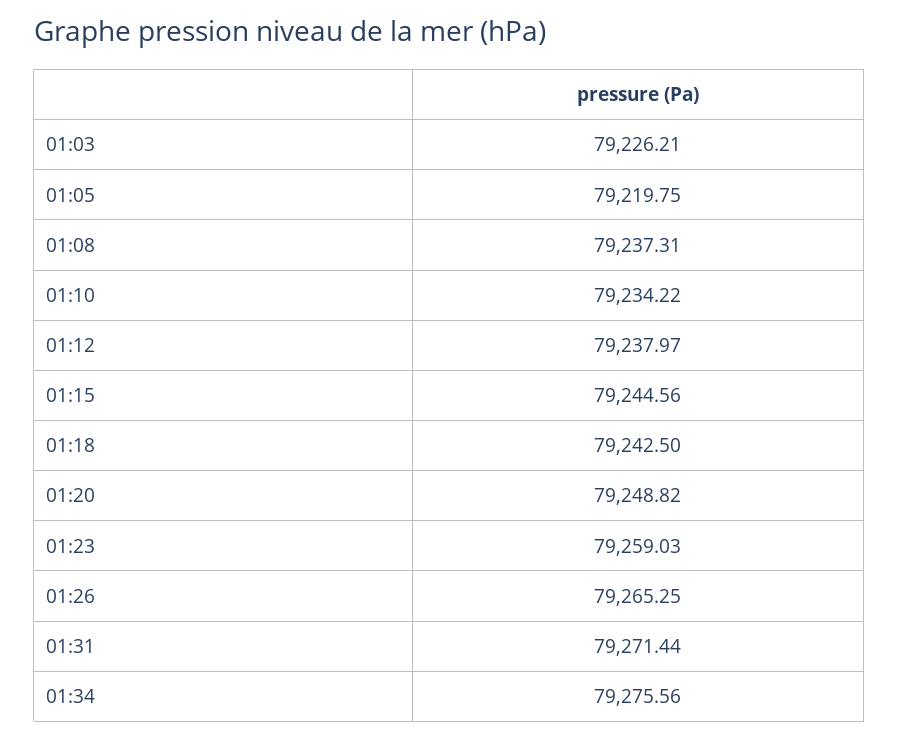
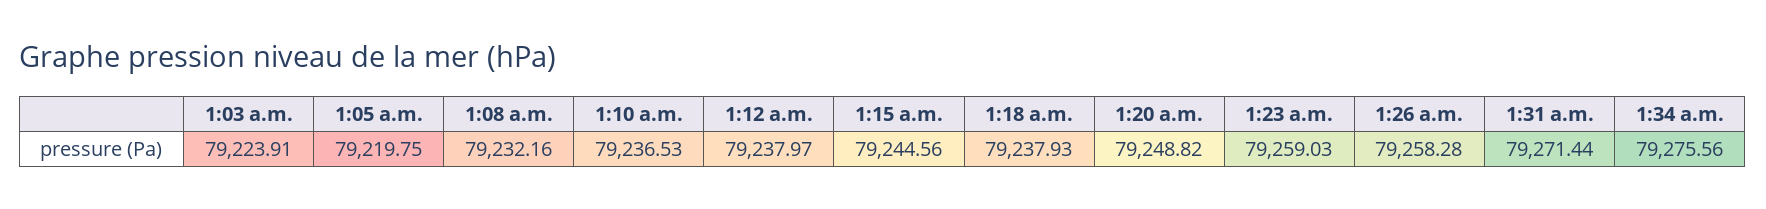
01:03: 79226.21 -> 79223.91
01:08: 79237.31 -> 79232.16
01:10: 79234.22 -> 79236.53
01:18: 79242.5 -> 79237.93
01:26: 79265.25 -> 79258.28

